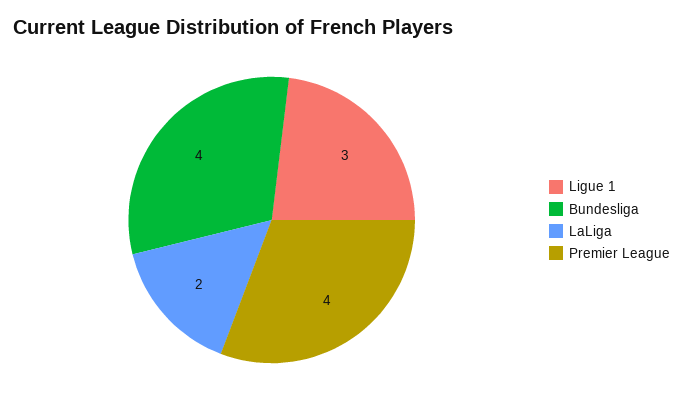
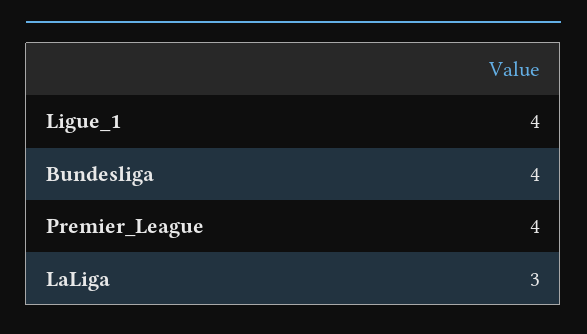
Ligue 1: 3 -> 4
LaLiga: 2 -> 3

